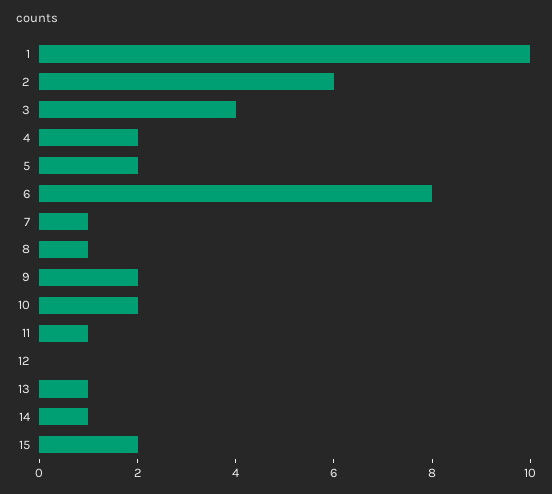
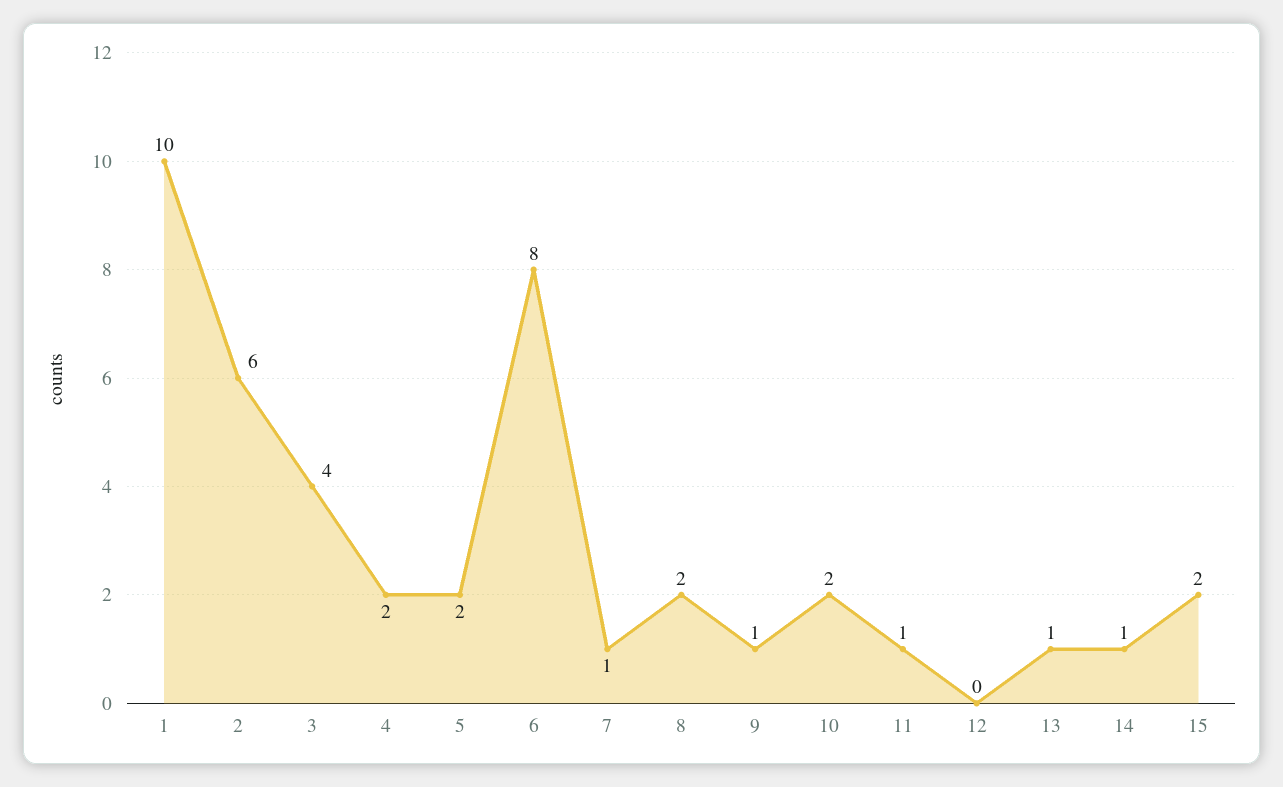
8: 1 -> 2
9: 2 -> 1

